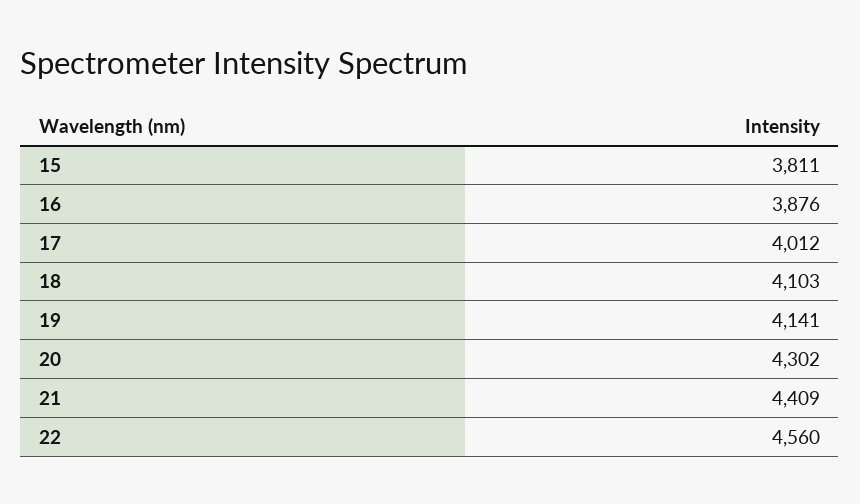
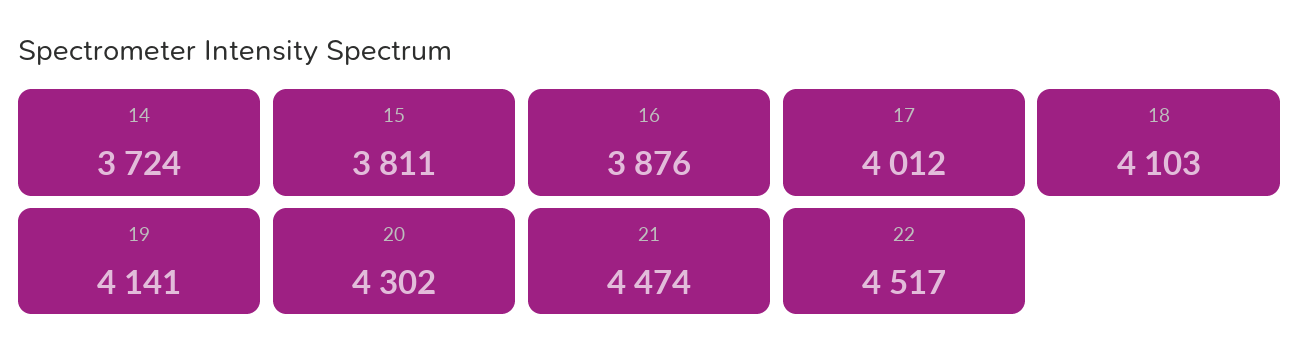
21: 4409 -> 4474
22: 4560 -> 4517
14: none -> 3724

